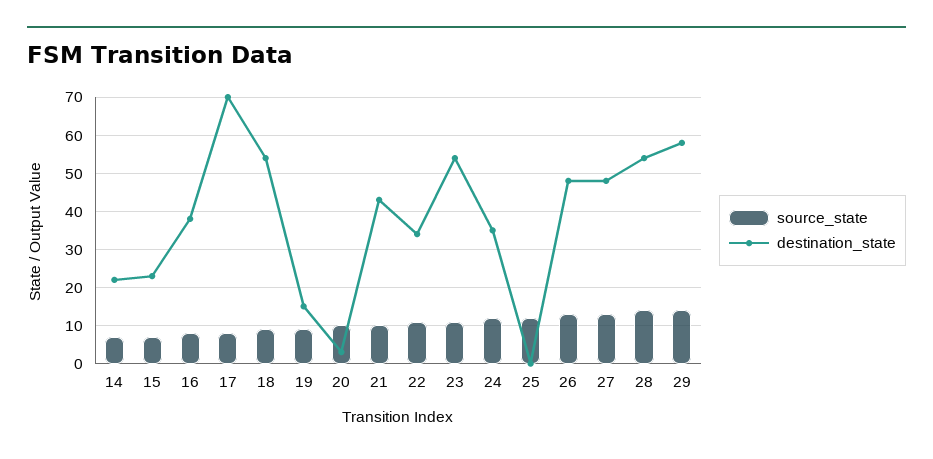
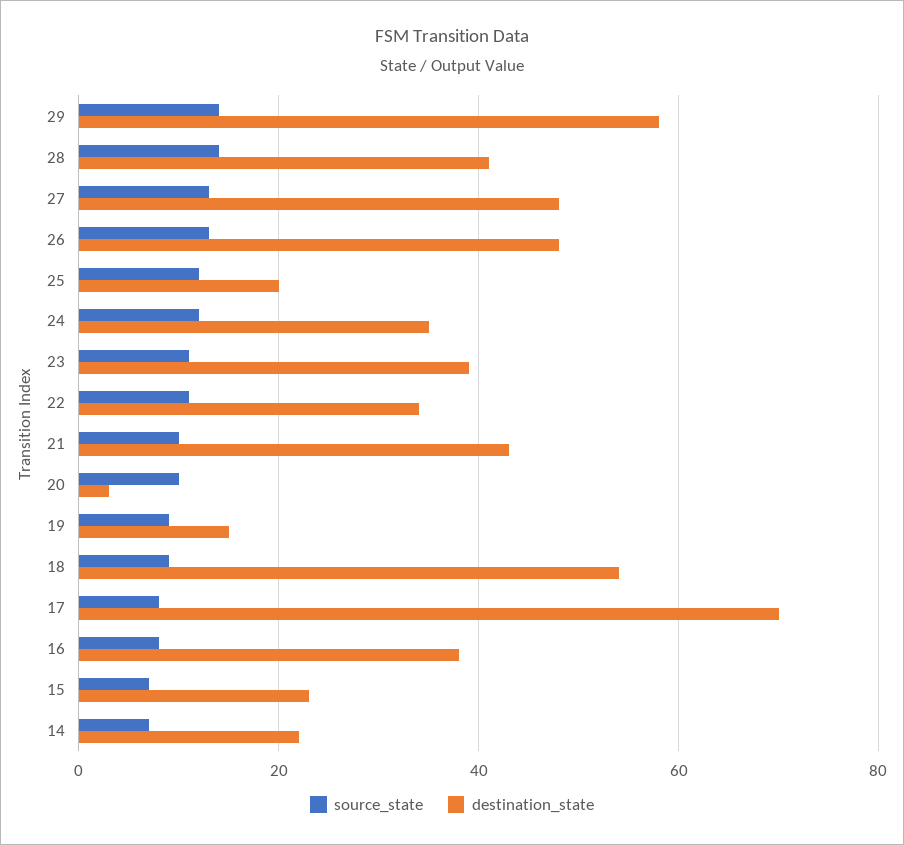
destination_state, 23: 55 -> 40
destination_state, 25: 0 -> 20
destination_state, 28: 55 -> 40

